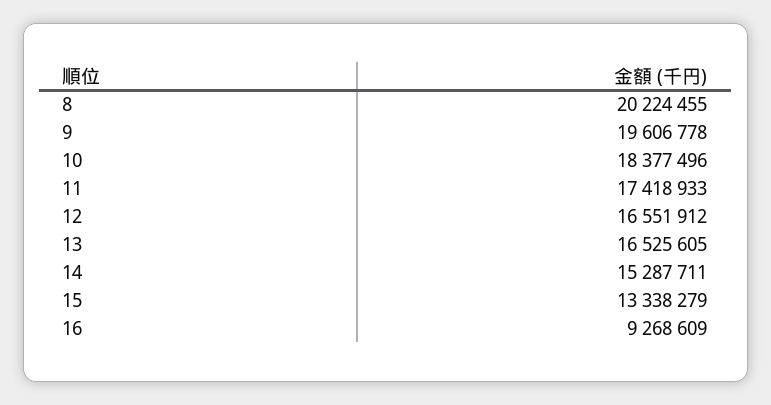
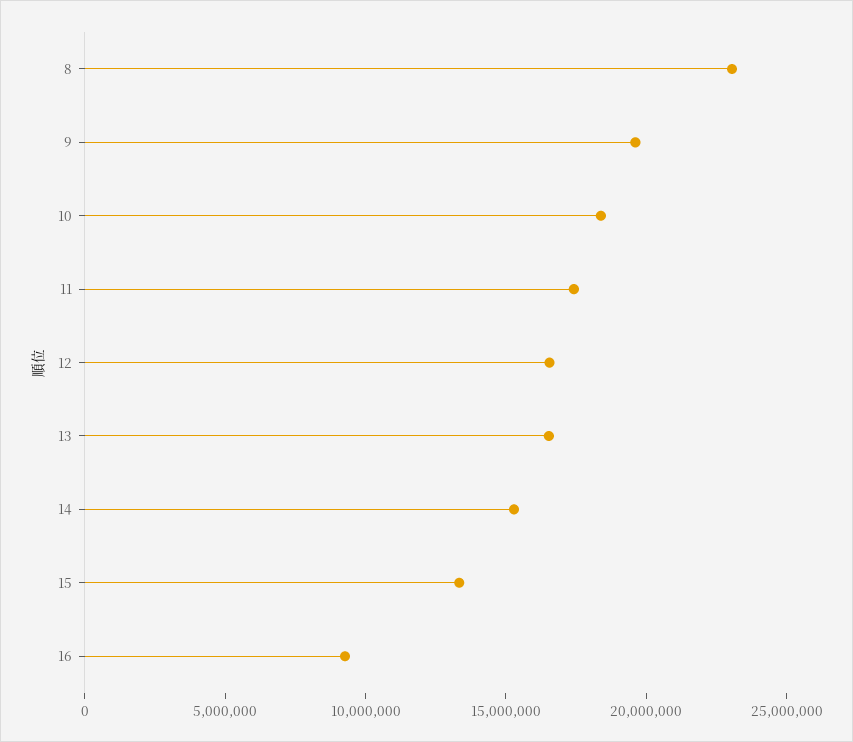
8: 20224455 -> 23000000

